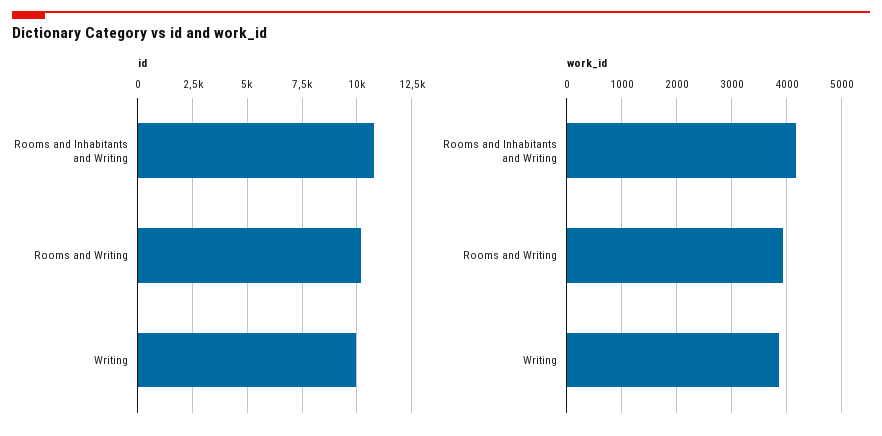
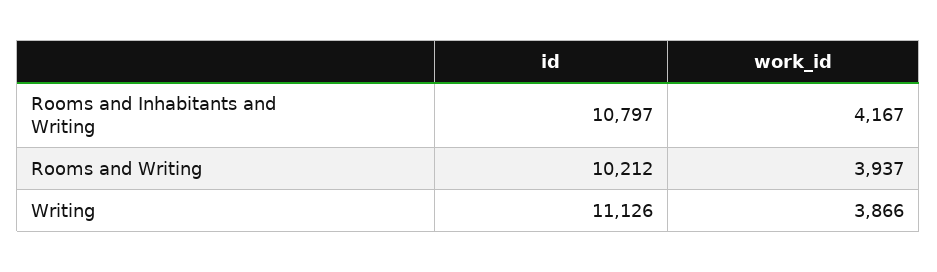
id, Writing: 10000 -> 11126

